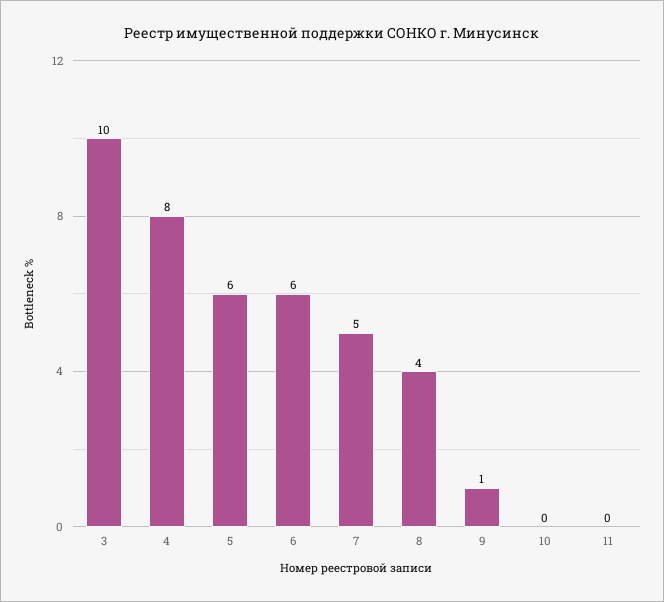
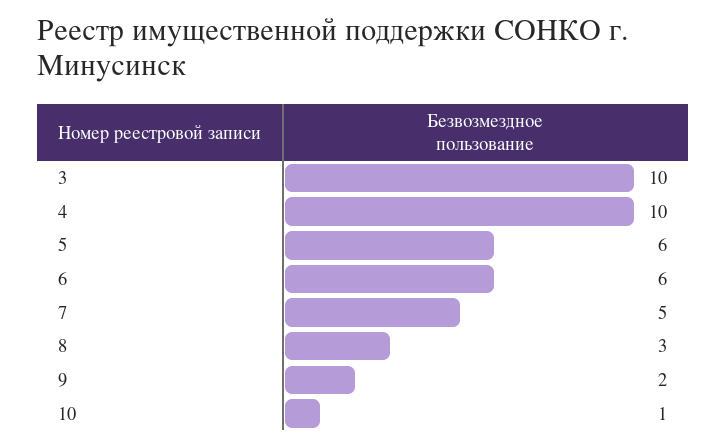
4: 8 -> 10
8: 4 -> 3
9: 1 -> 2
10: 0 -> 1
11: 0 -> none

